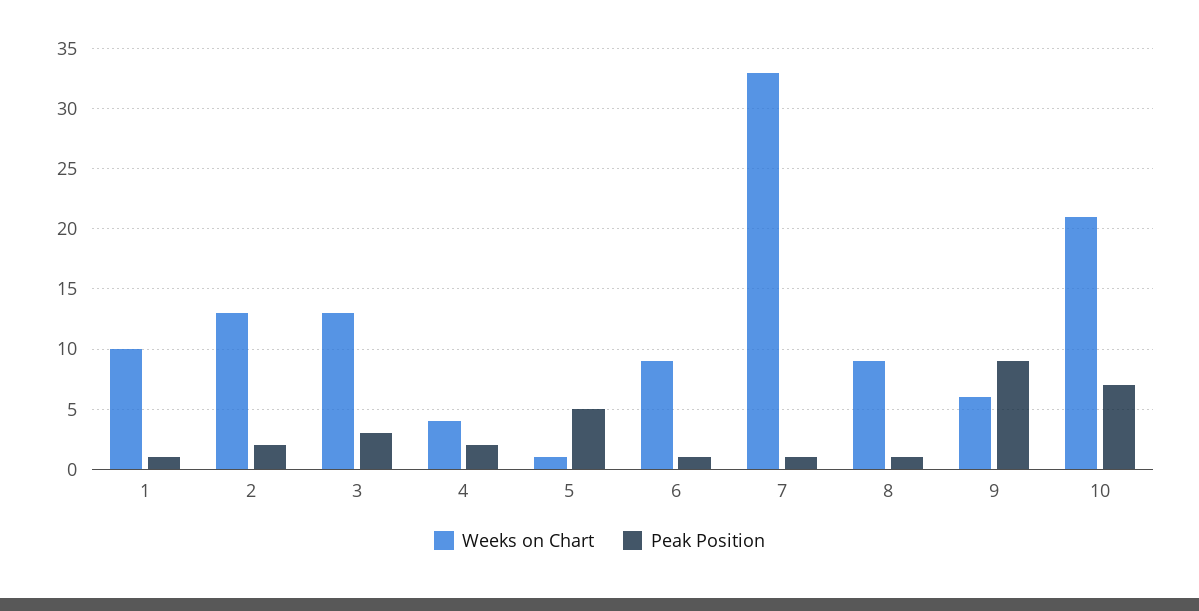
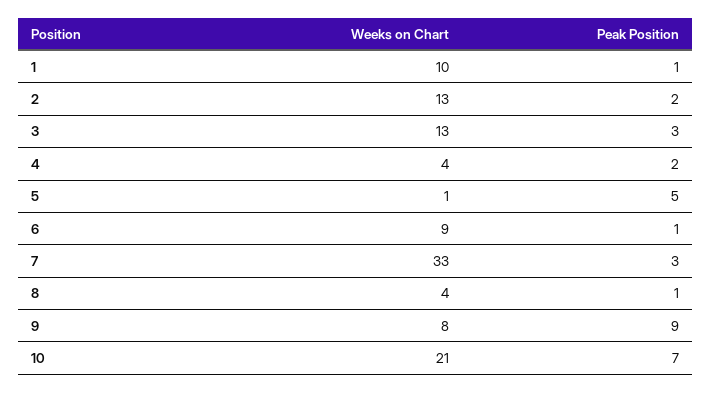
Peak Position, 7: 1 -> 3
Weeks on Chart, 8: 9 -> 4
Weeks on Chart, 9: 6 -> 8

